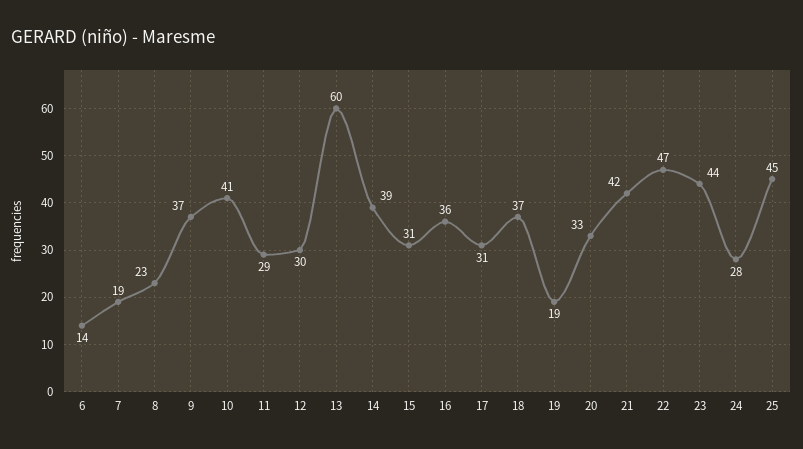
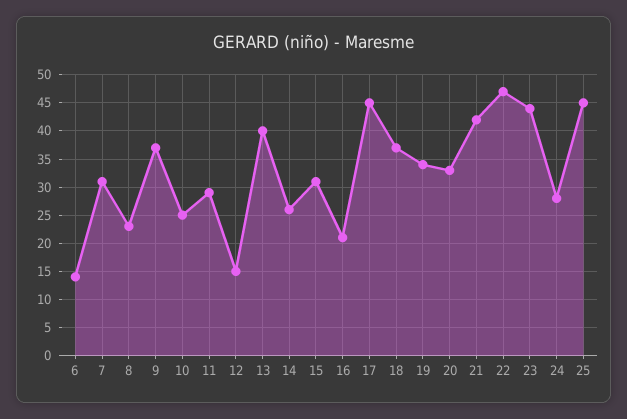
7: 19 -> 30
10: 41 -> 25
12: 30 -> 15
13: 60 -> 40
14: 39 -> 25
16: 36 -> 20
17: 31 -> 45
19: 19 -> 35

